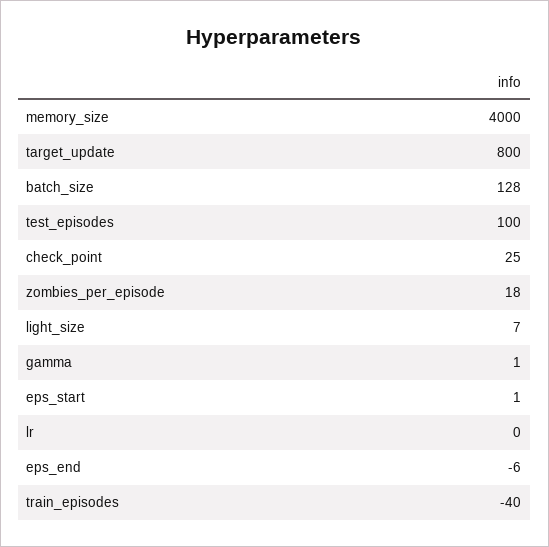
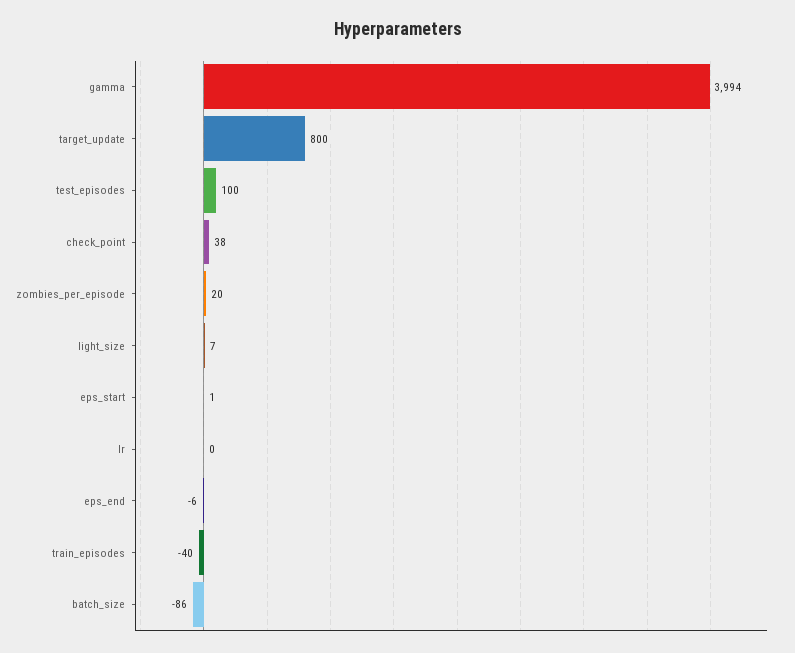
memory_size: 4000 -> none
batch_size: 128 -> -86
check_point: 25 -> 38
zombies_per_episode: 18 -> 20
gamma: 1 -> 3994

